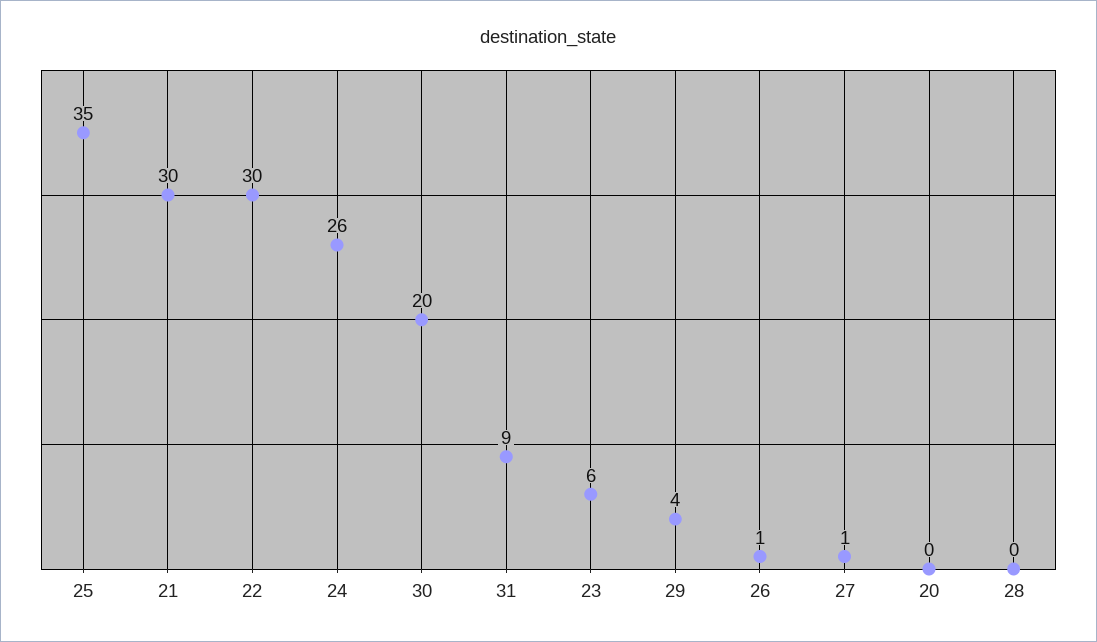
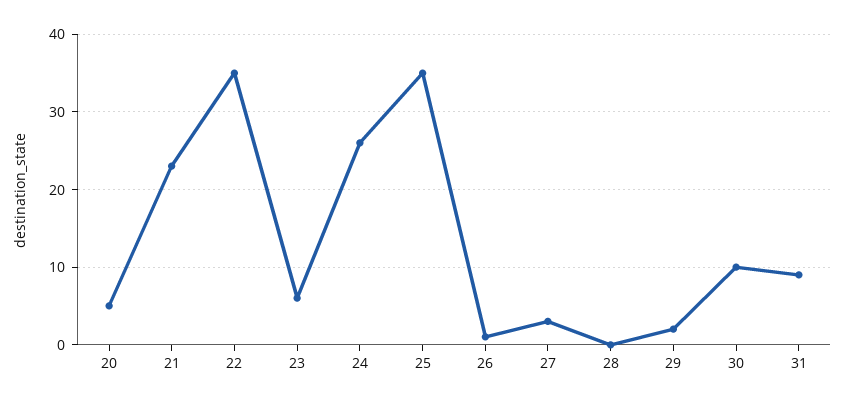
21: 30 -> 23
22: 30 -> 35
30: 20 -> 10
29: 4 -> 2
27: 1 -> 3
20: 0 -> 5

